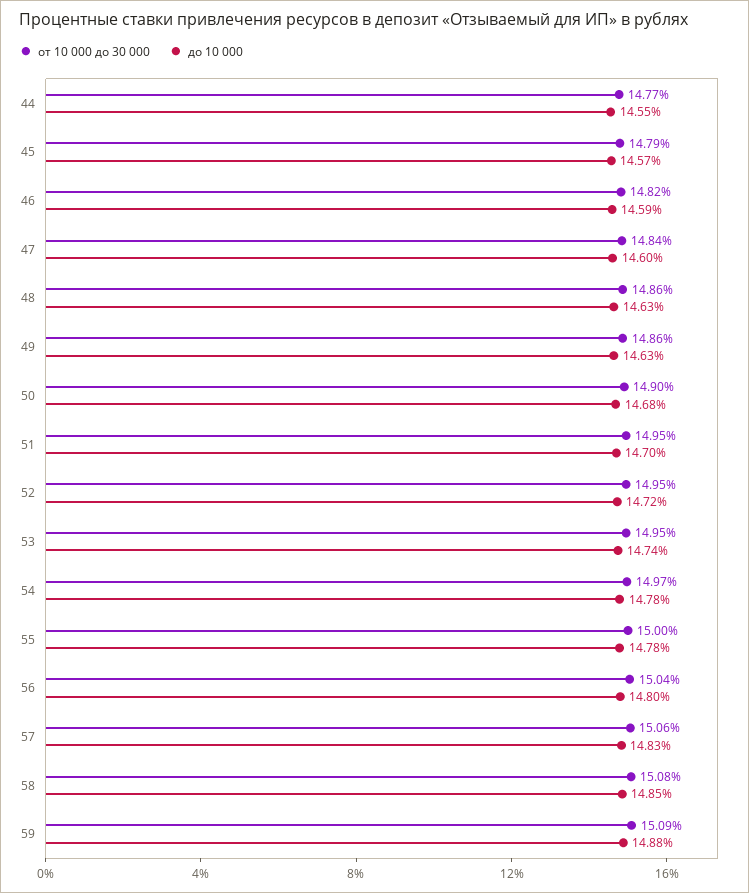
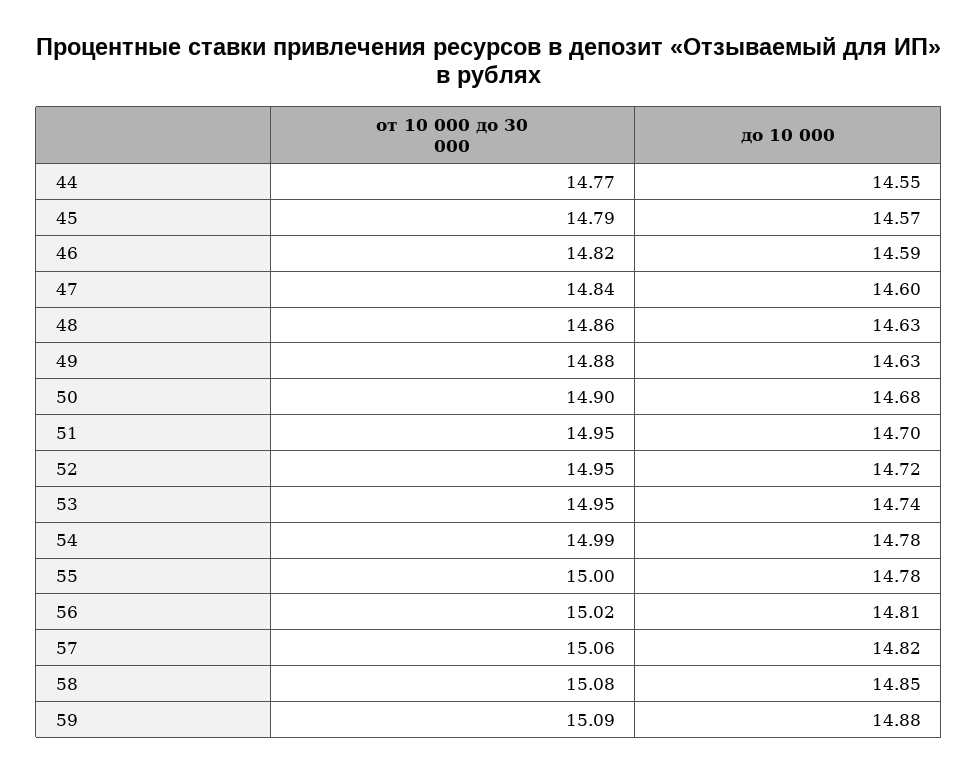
от 10 000 до 30 000, 49: 14.86 -> 14.88
от 10 000 до 30 000, 54: 14.97 -> 14.99
от 10 000 до 30 000, 56: 15.04 -> 15.02
до 10 000, 56: 14.8 -> 14.81
до 10 000, 57: 14.83 -> 14.82

